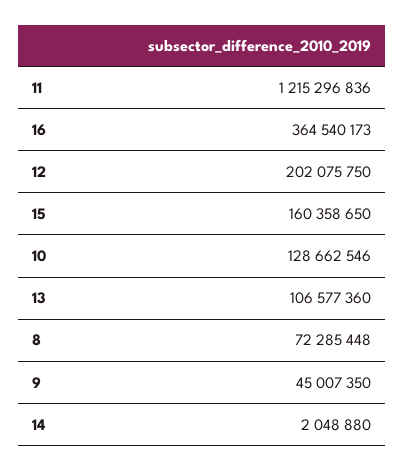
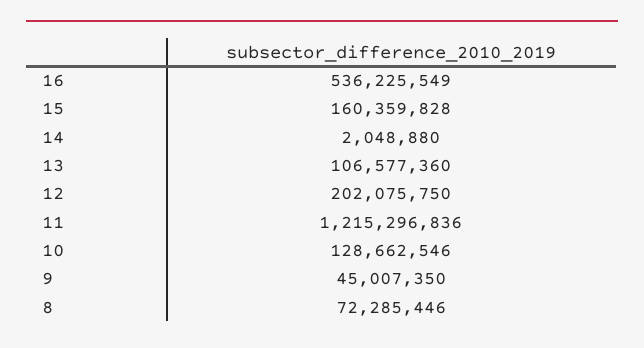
16: 364540173 -> 536225549
15: 160358650 -> 160359828
8: 72285448 -> 72285446

